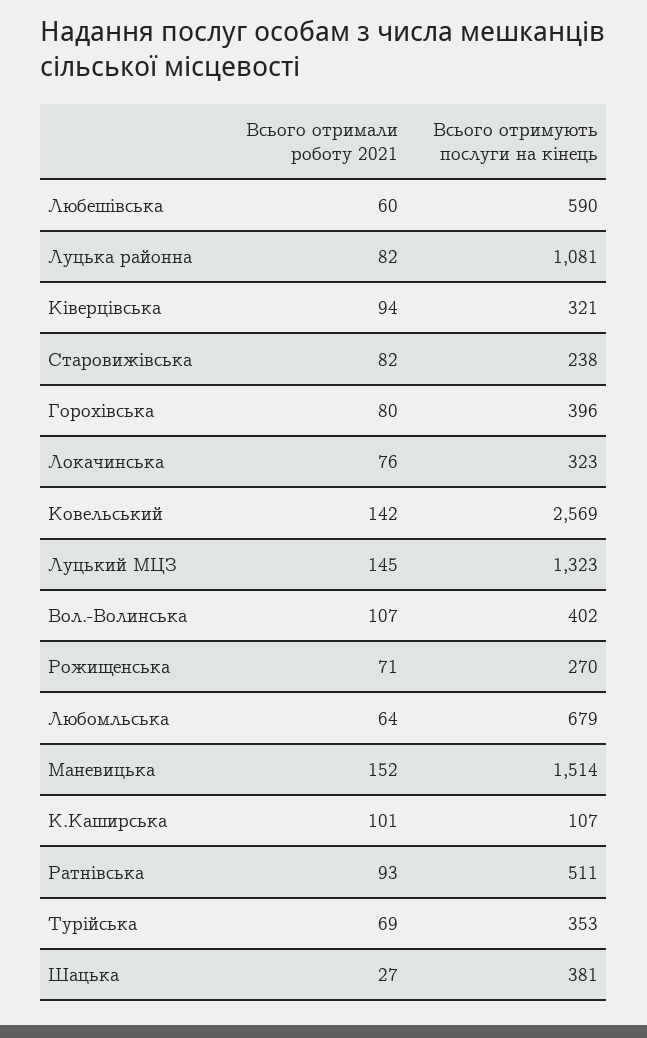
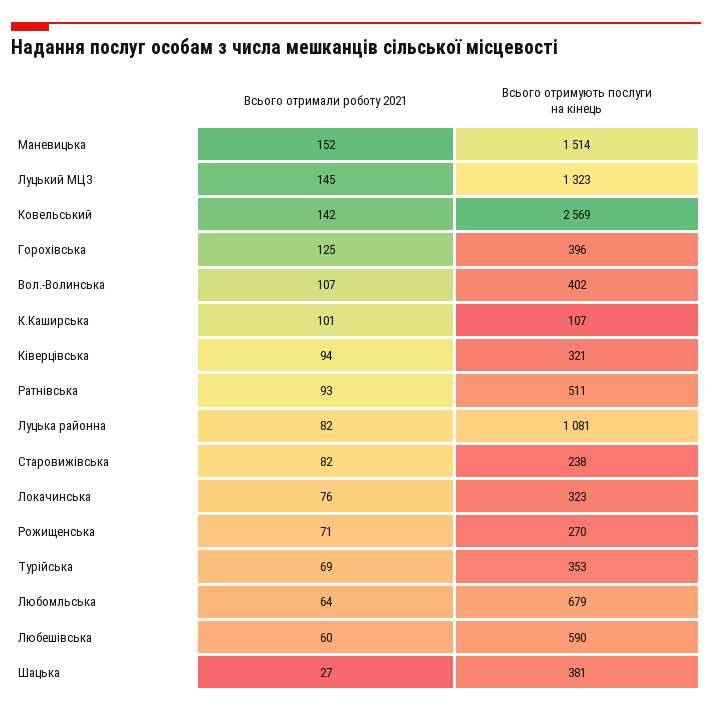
Всього отримали роботу 2021, Горохівська: 80 -> 125

